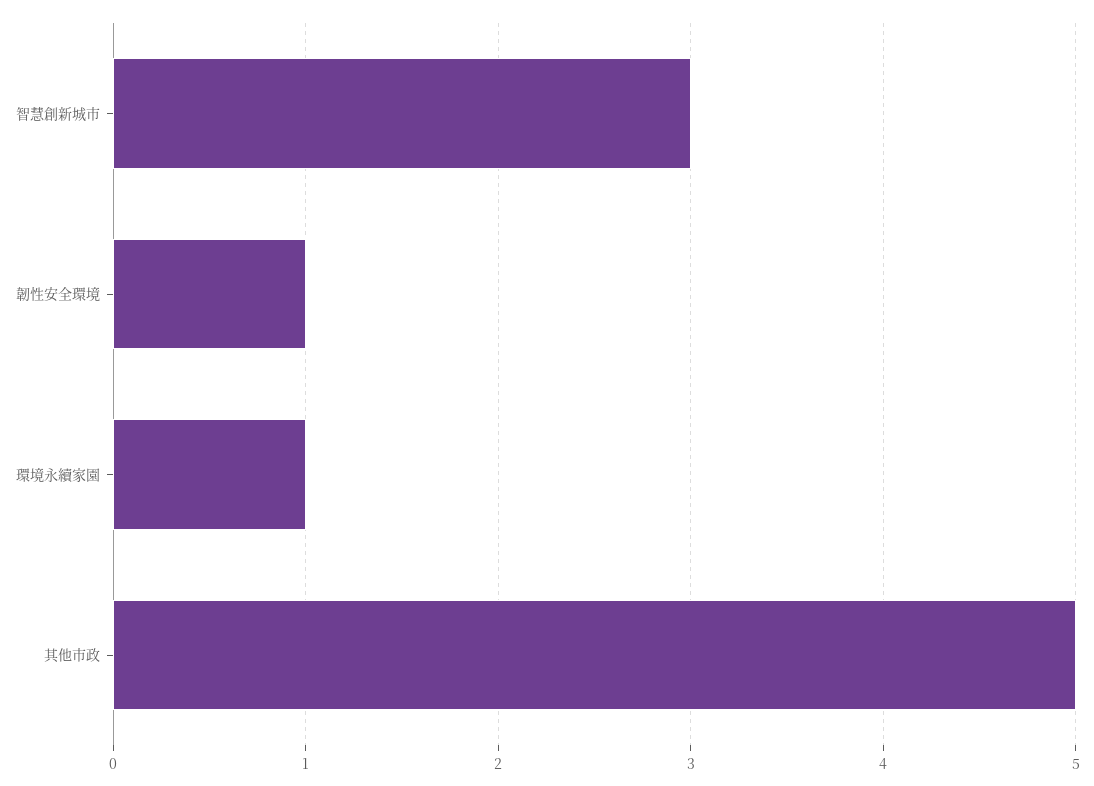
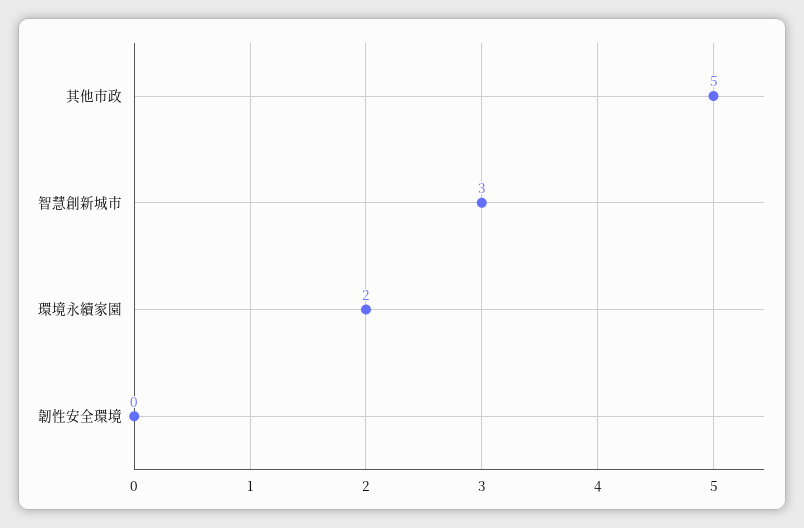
韌性安全環境: 1 -> 0
環境永續家園: 1 -> 2

